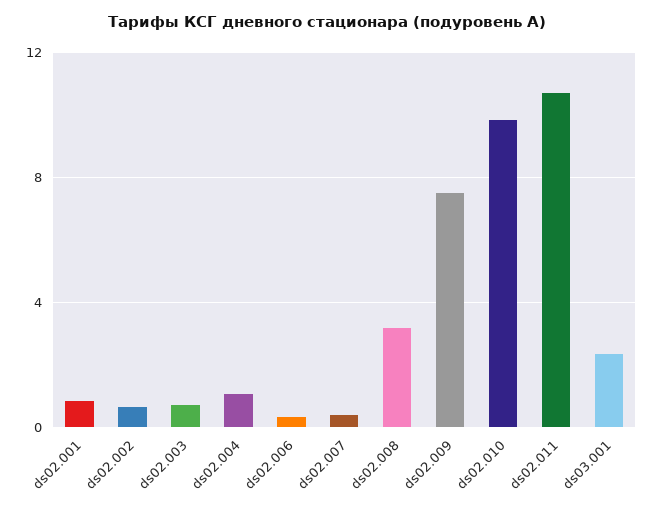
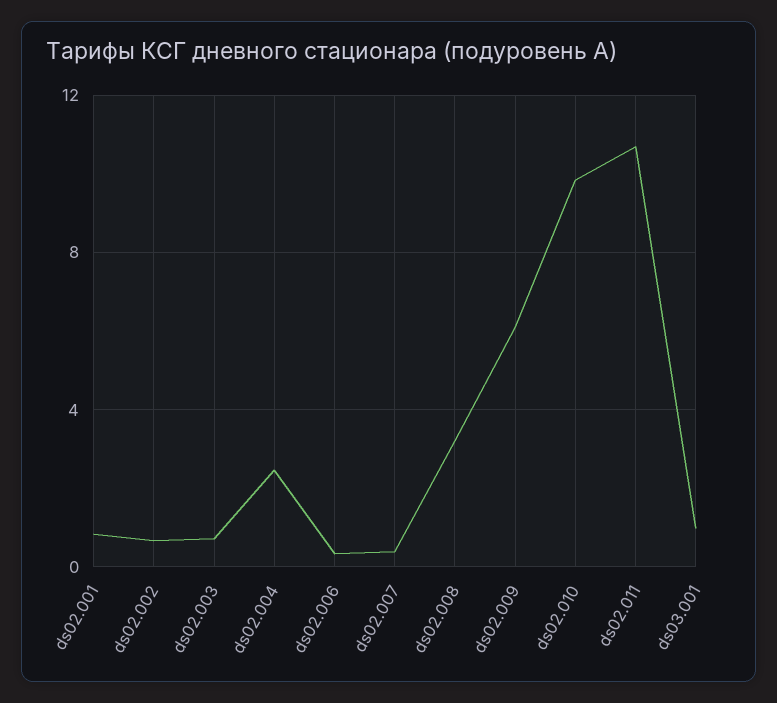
ds02.004: 1 -> 2.5
ds02.009: 7.5 -> 6
ds03.001: 2.5 -> 1

